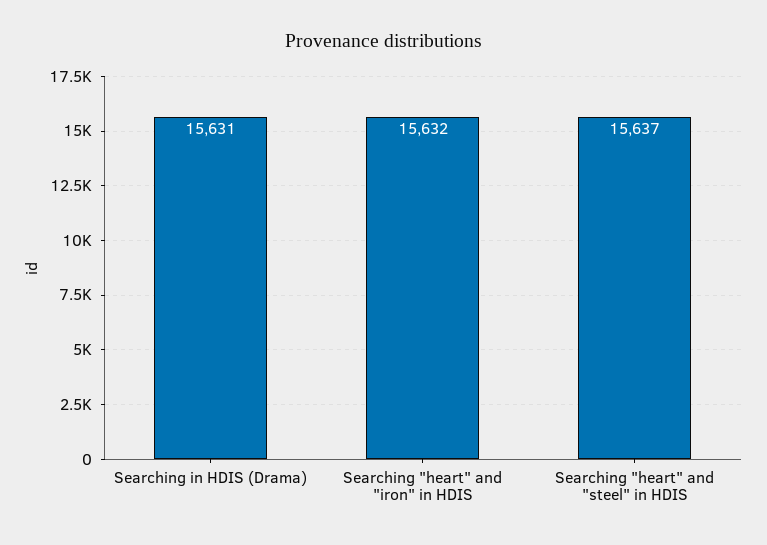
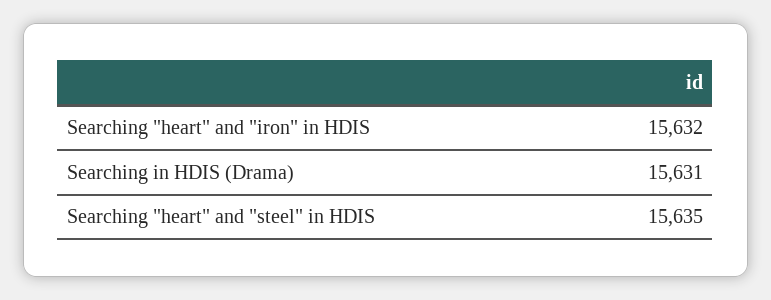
Searching "heart" and "steel" in HDIS: 15637 -> 15635

